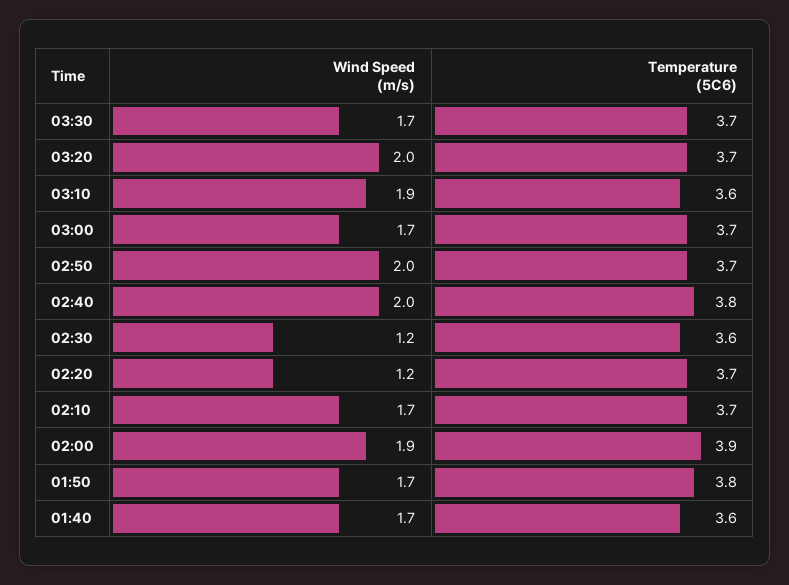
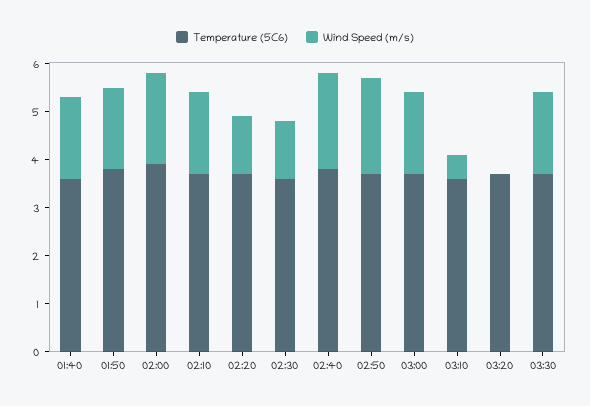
Wind Speed (m/s), 03:20: 2 -> 0
Wind Speed (m/s), 03:10: 1.9 -> 0.5

